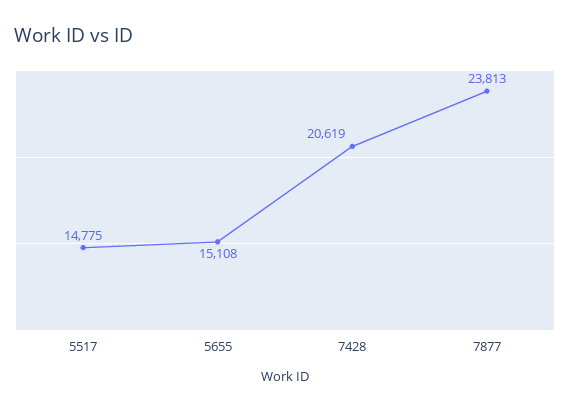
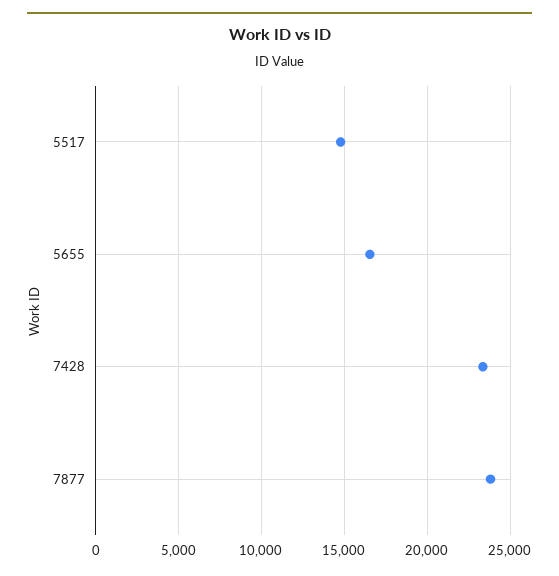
5655: 15108 -> 16500
7428: 20619 -> 23500

